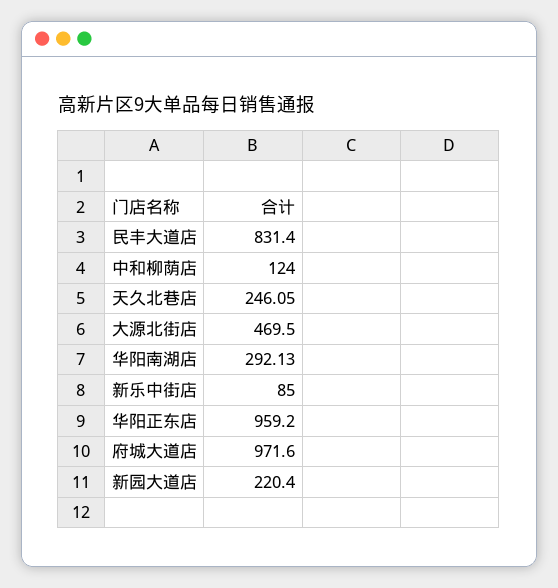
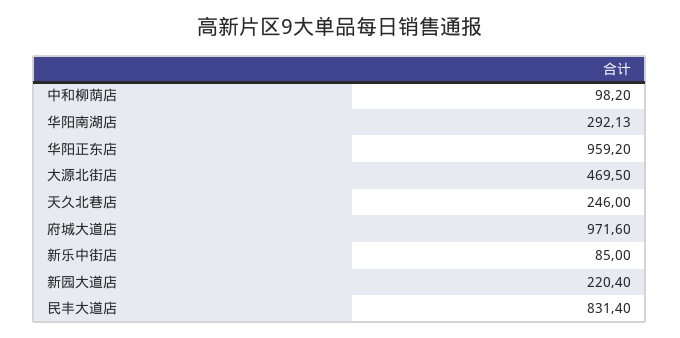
中和柳荫店: 124 -> 98.2
天久北巷店: 246.05 -> 246

